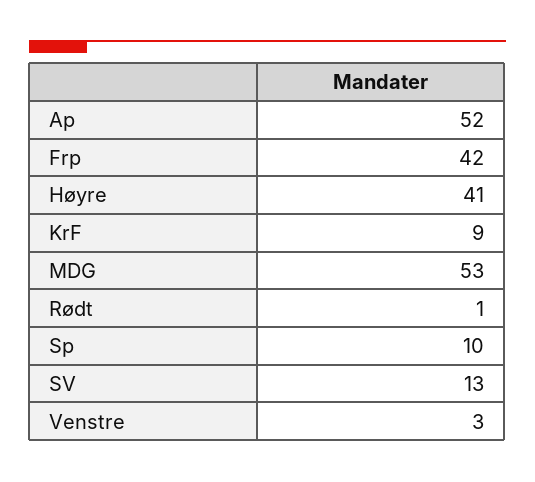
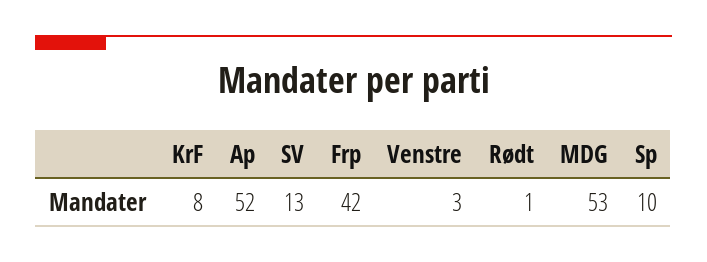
Høyre: 41 -> none
KrF: 9 -> 8

